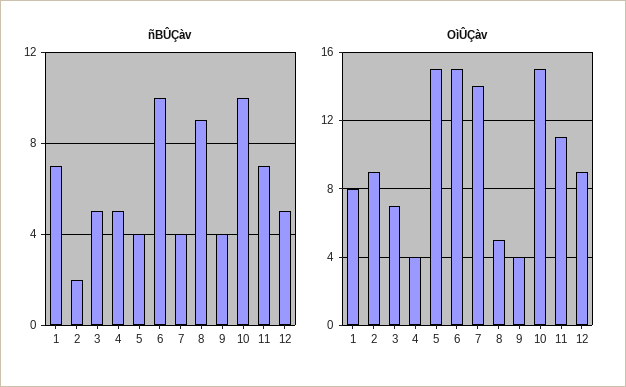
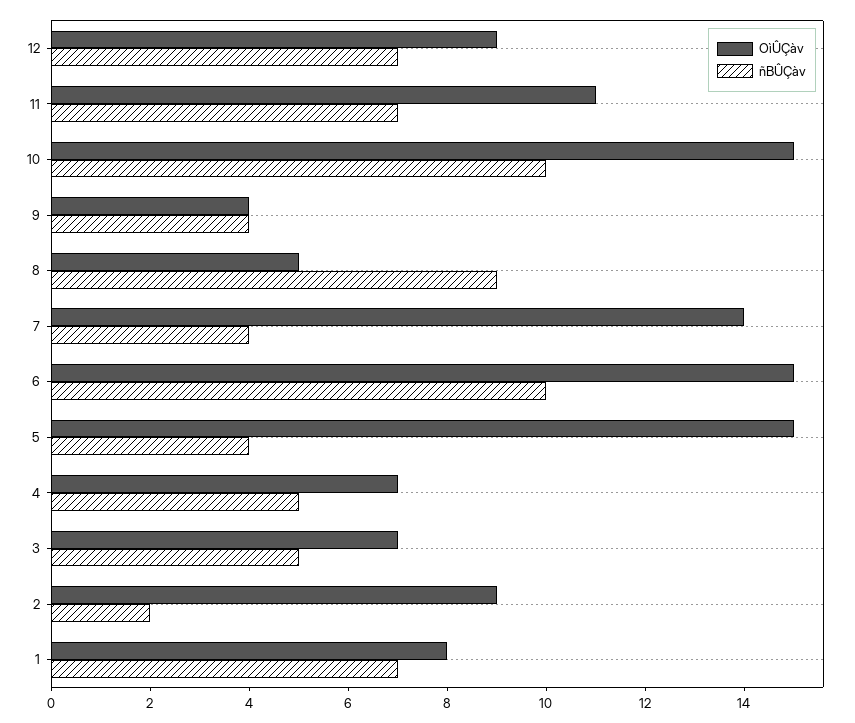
ñBÛÇàv, 12: 5 -> 7
OìÛÇàv, 4: 4 -> 7

